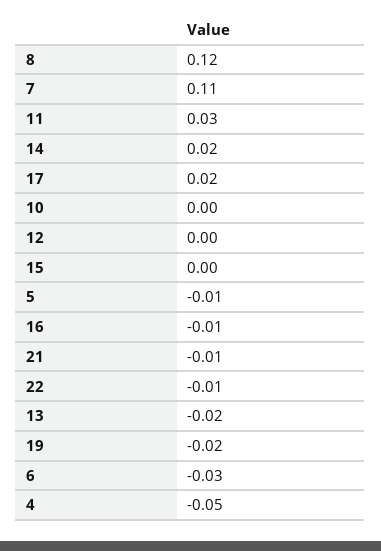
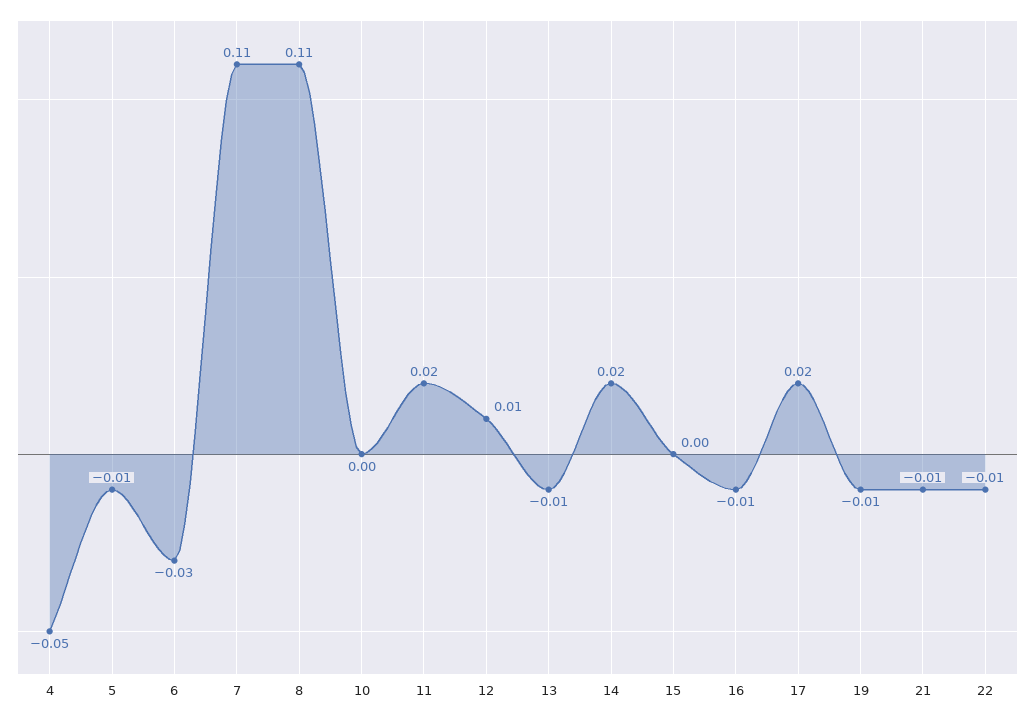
8: 0.12 -> 0.11
11: 0.03 -> 0.02
12: 0 -> 0.01
13: -0.02 -> -0.01
19: -0.02 -> -0.01

